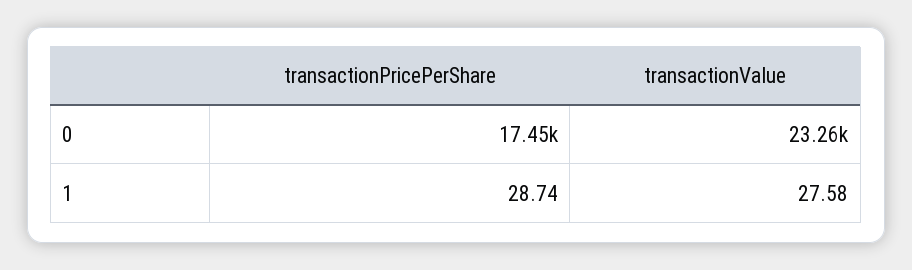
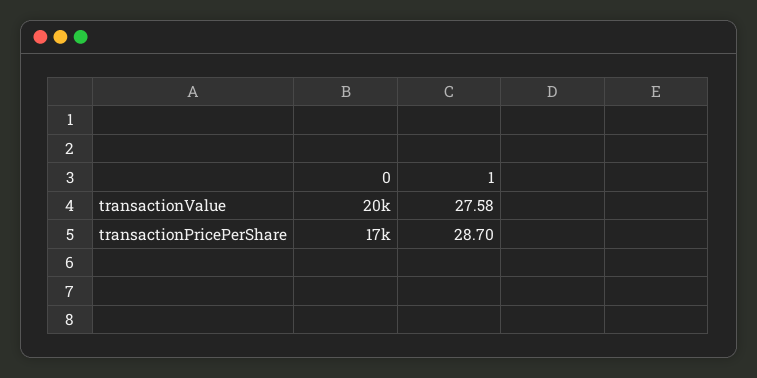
transactionValue, 0: 23260 -> 20000
transactionPricePerShare, 1: 28.74 -> 28.7

